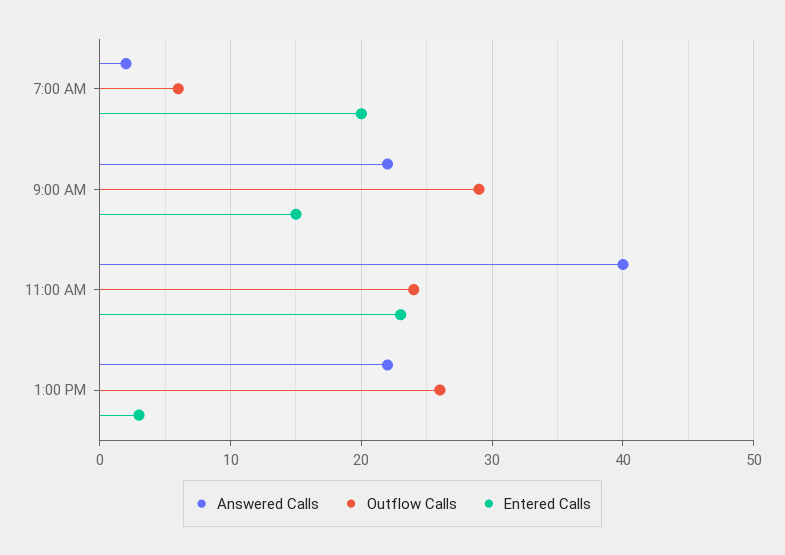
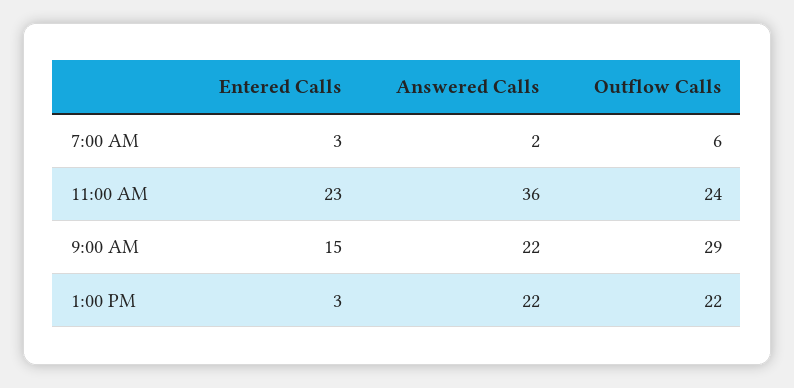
Entered Calls, 7:00 AM: 20 -> 3
Answered Calls, 11:00 AM: 40 -> 36
Outflow Calls, 1:00 PM: 26 -> 22

